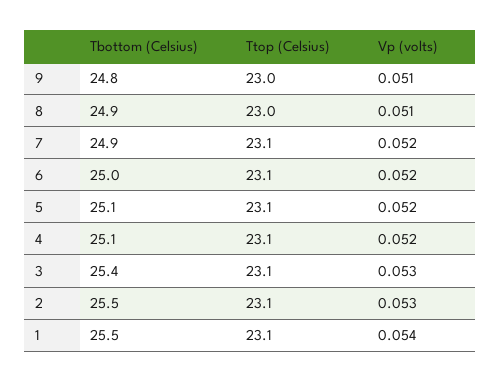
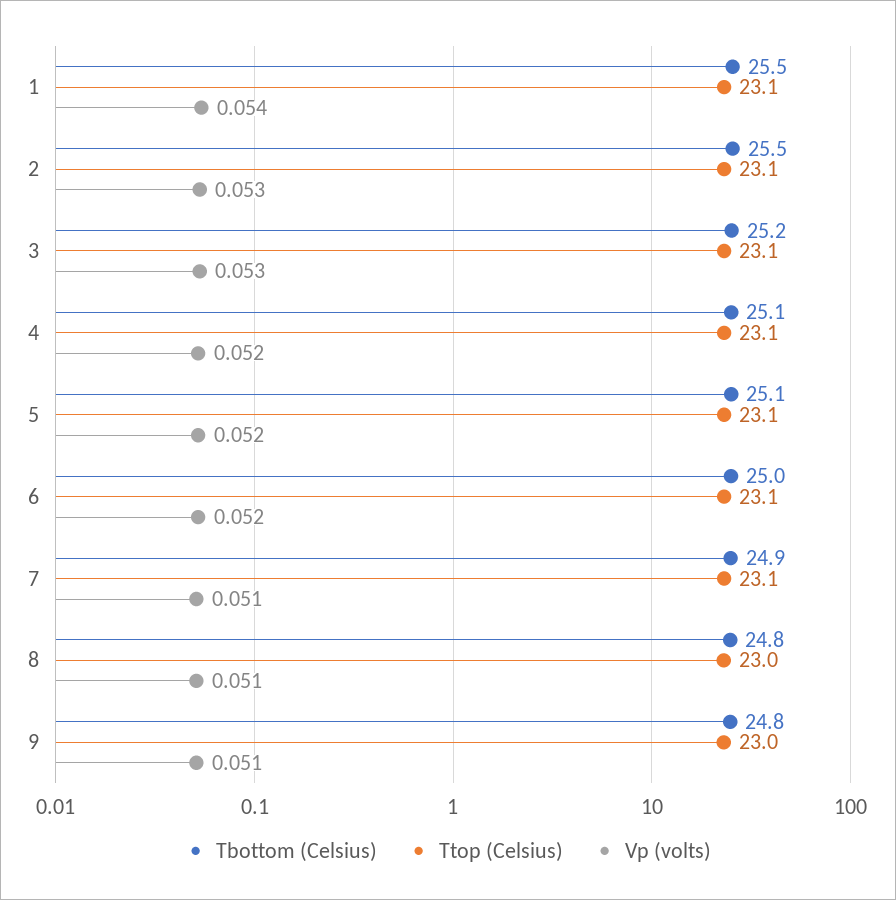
Tbottom (Celsius), 8: 24.9 -> 24.8
Vp (volts), 7: 0.052 -> 0.051
Tbottom (Celsius), 3: 25.4 -> 25.2

